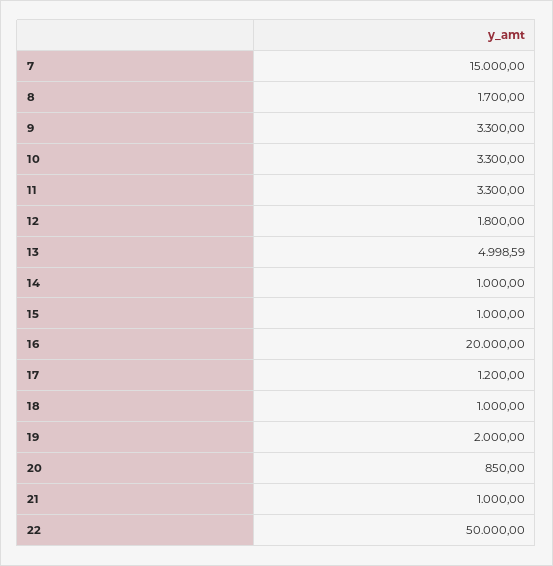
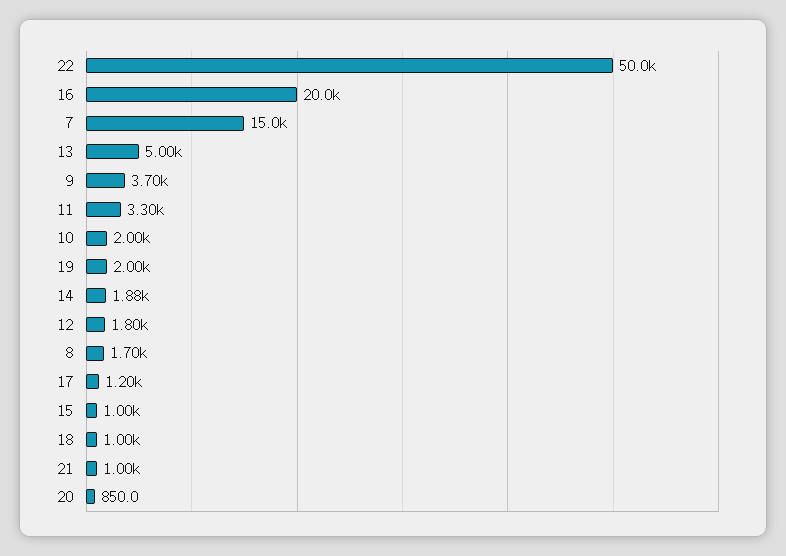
9: 3300 -> 3700
10: 3300 -> 2000
14: 1000 -> 1880

